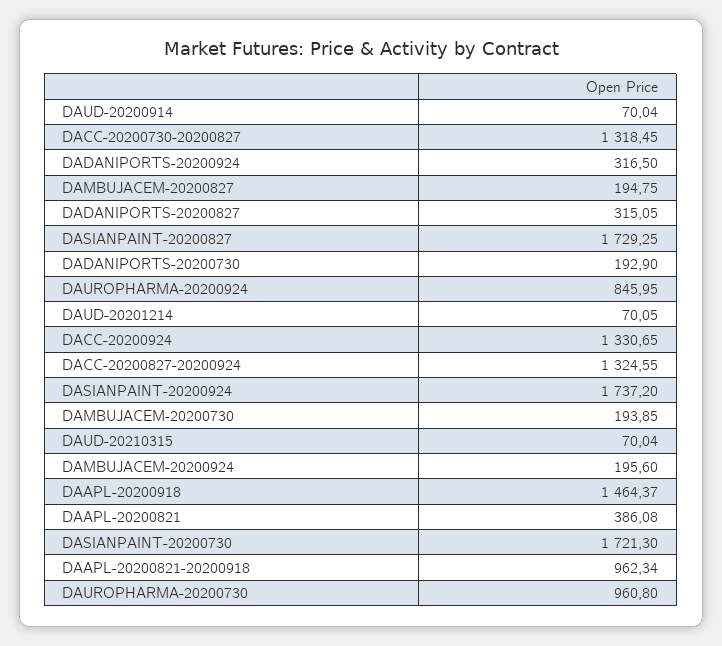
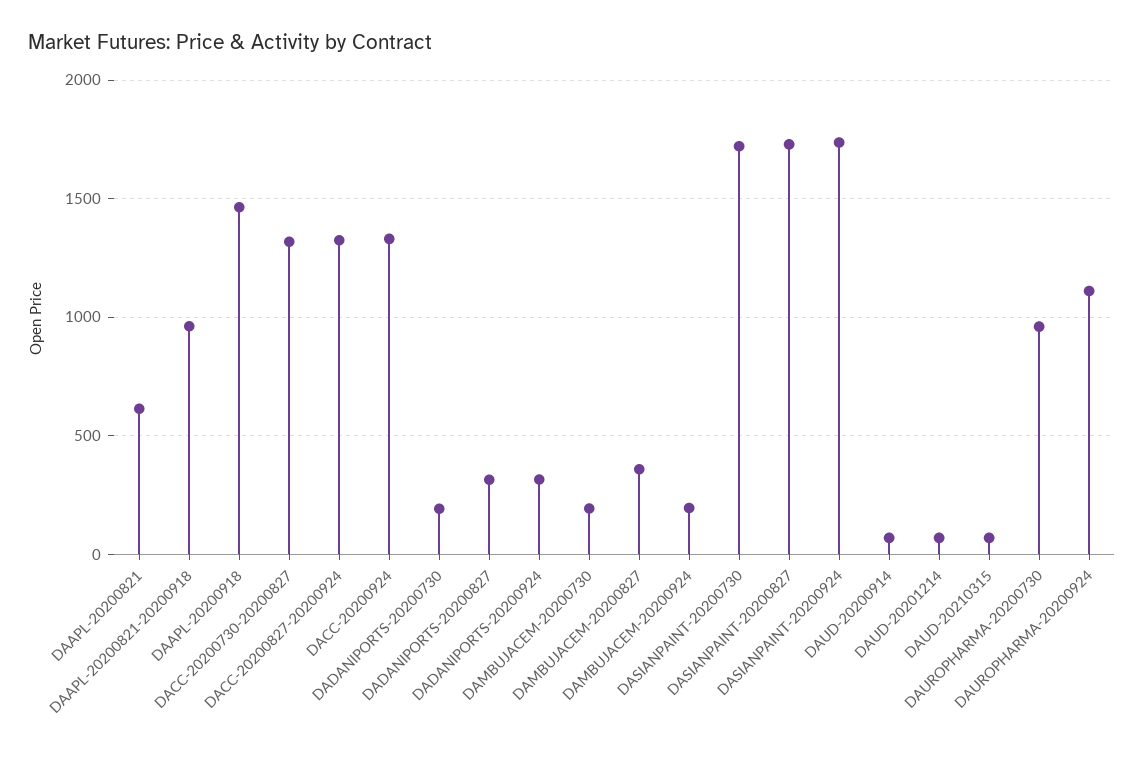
DAMBUJACEM-20200827: 194.75 -> 350
DAUROPHARMA-20200924: 845.95 -> 1100
DAAPL-20200821: 386.08 -> 600

